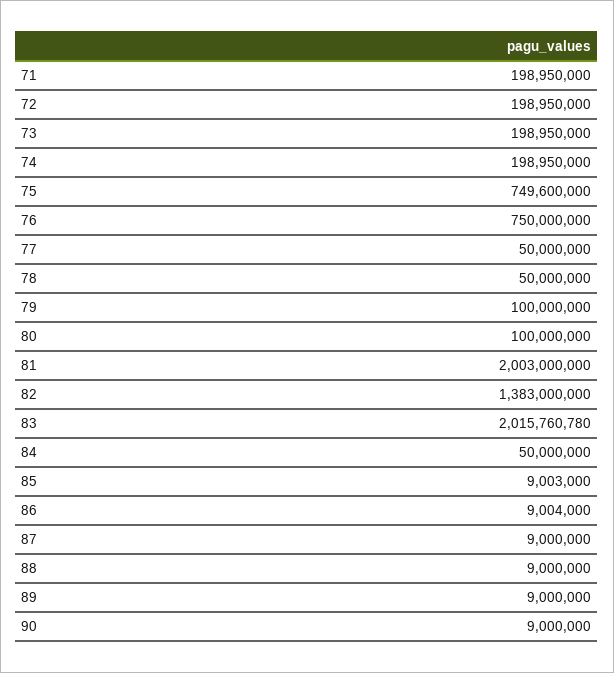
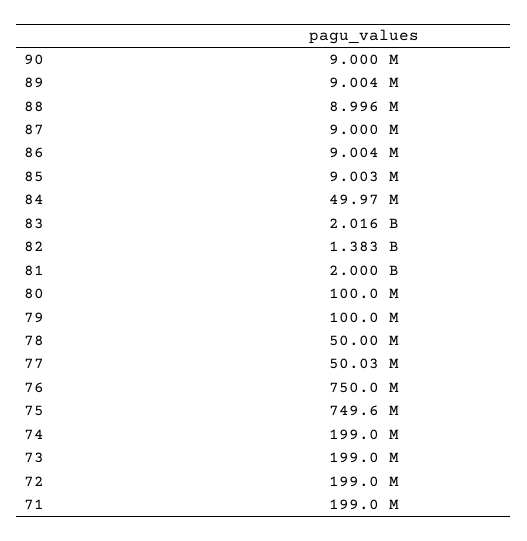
77: 50000000 -> 50030000
81: 2003000000 -> 2000000000
84: 50000000 -> 49970000
88: 9000000 -> 8996000
89: 9000000 -> 9004000

